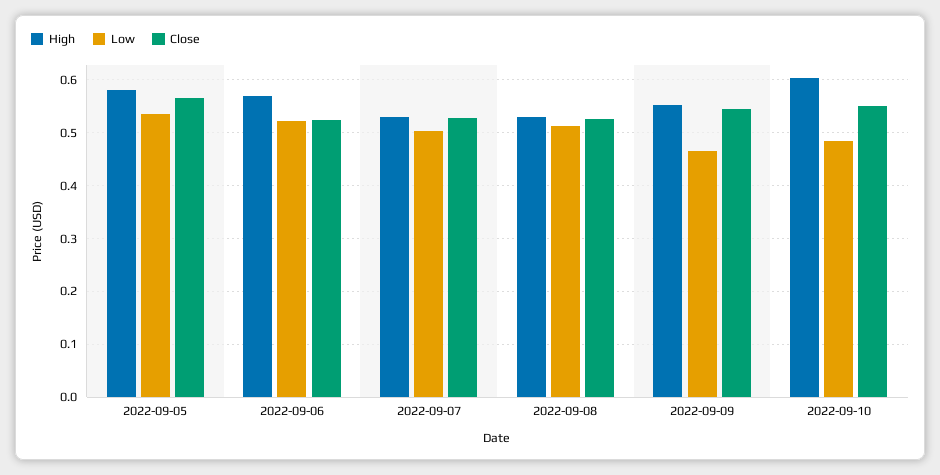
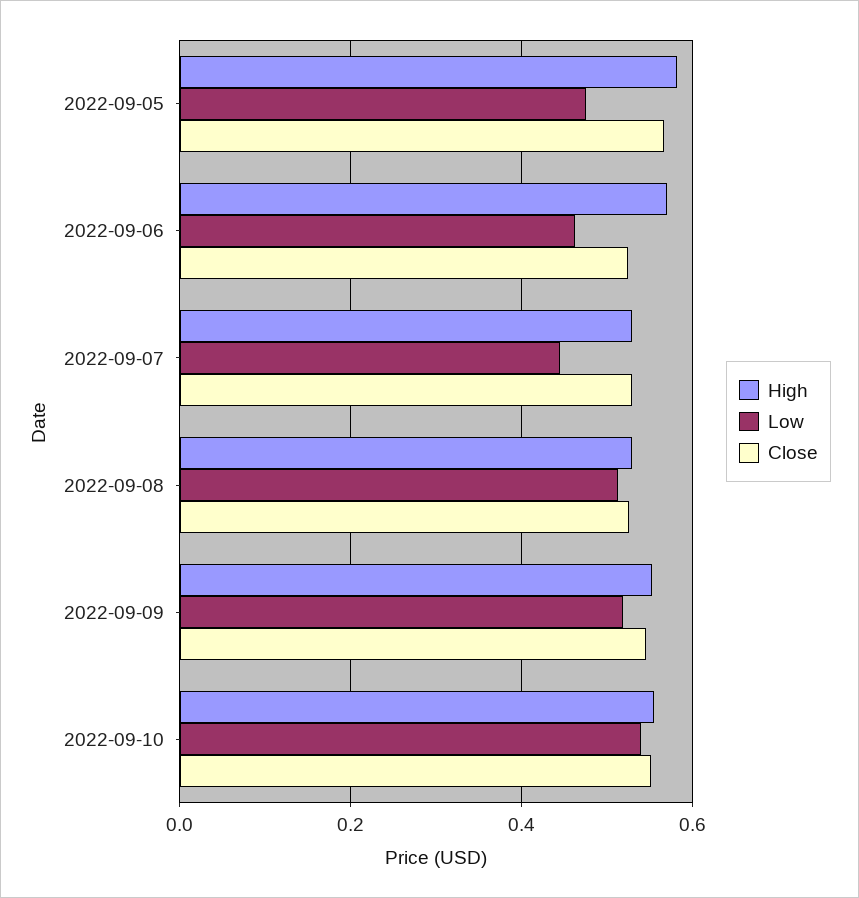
Low, 2022-09-05: 0.54 -> 0.48
Low, 2022-09-06: 0.52 -> 0.46
Low, 2022-09-07: 0.5 -> 0.44
Low, 2022-09-09: 0.46 -> 0.52
High, 2022-09-10: 0.6 -> 0.56
Low, 2022-09-10: 0.48 -> 0.54

